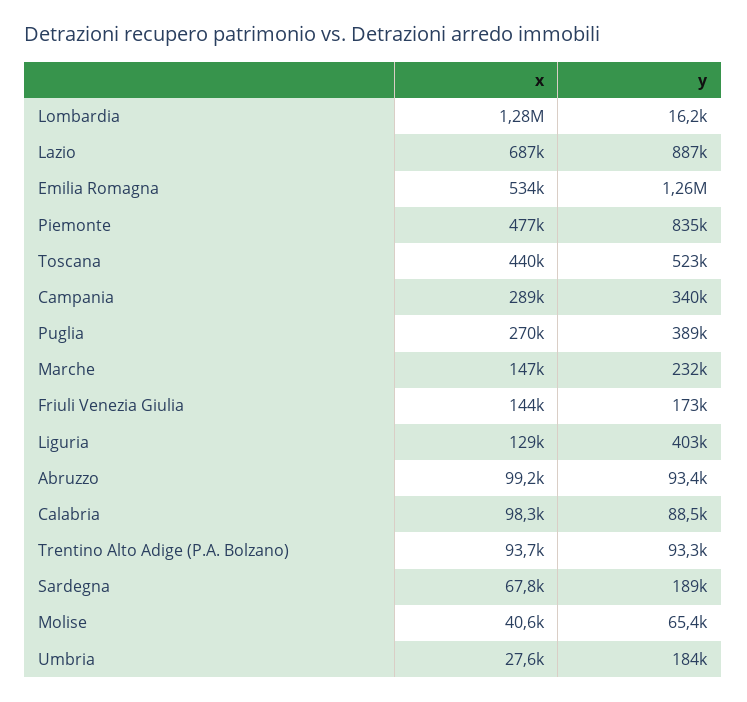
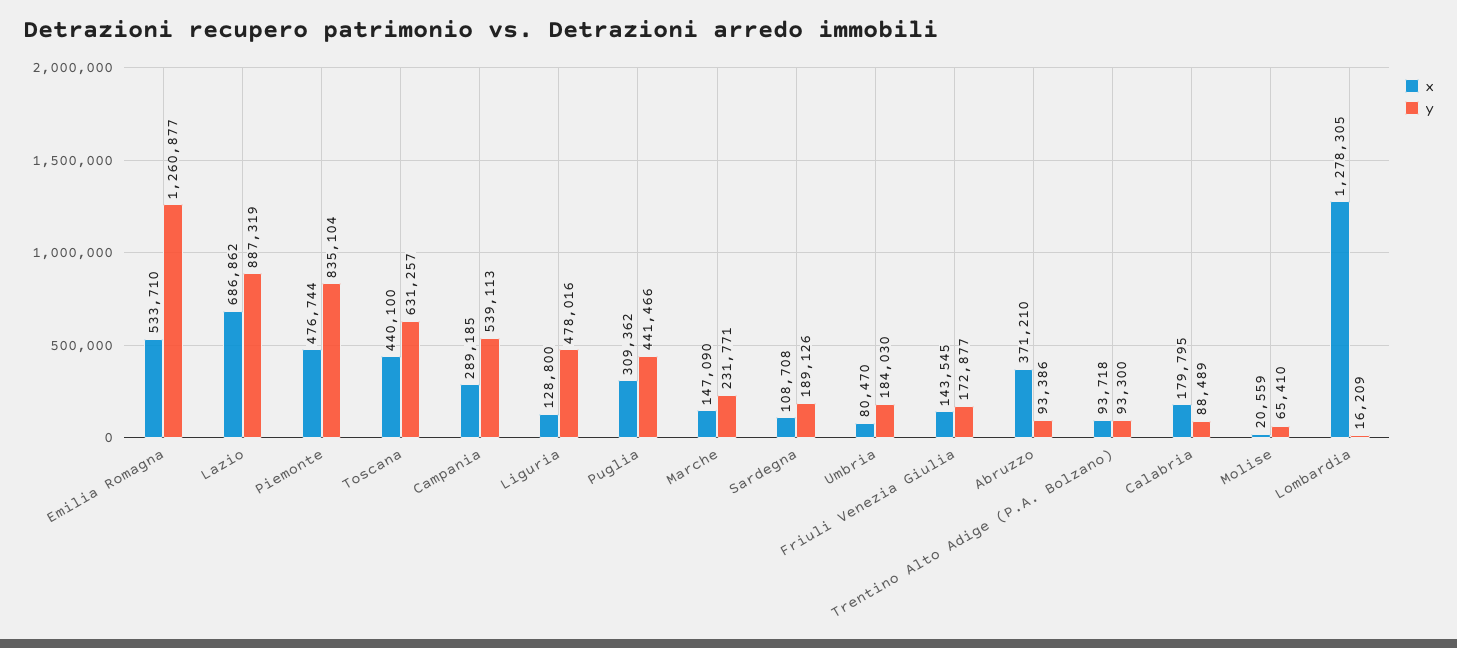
y, Toscana: 523000 -> 631257
y, Campania: 340000 -> 539113
x, Puglia: 270000 -> 309362
y, Puglia: 389000 -> 441466
y, Liguria: 403000 -> 478016
x, Abruzzo: 99200 -> 371210
x, Calabria: 98300 -> 179795
x, Sardegna: 67800 -> 108708
x, Molise: 40600 -> 20559
x, Umbria: 27600 -> 80470

